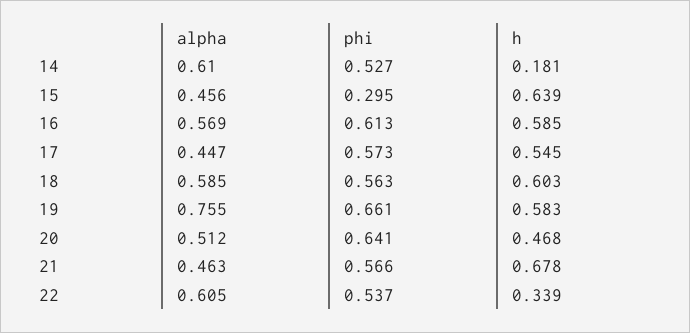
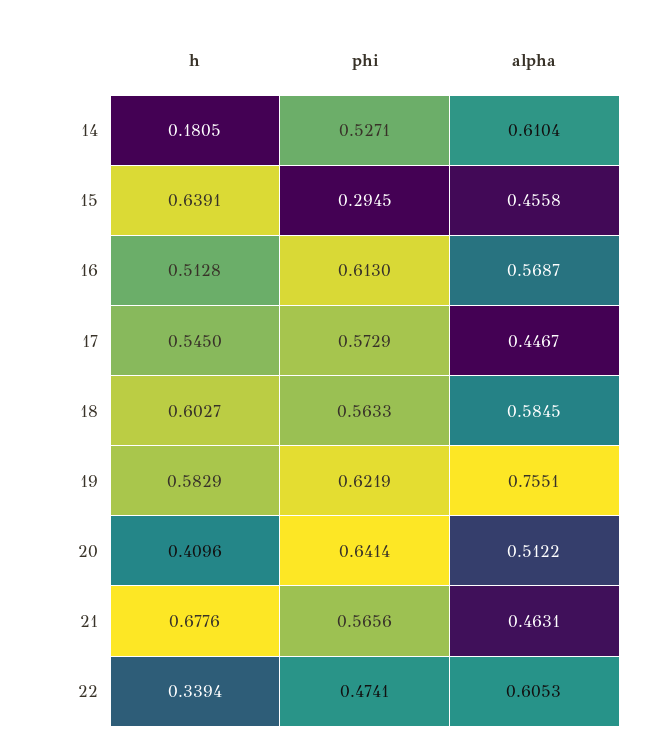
h, 16: 0.585 -> 0.5128
phi, 19: 0.661 -> 0.6219
h, 20: 0.468 -> 0.4096
phi, 22: 0.537 -> 0.4741

